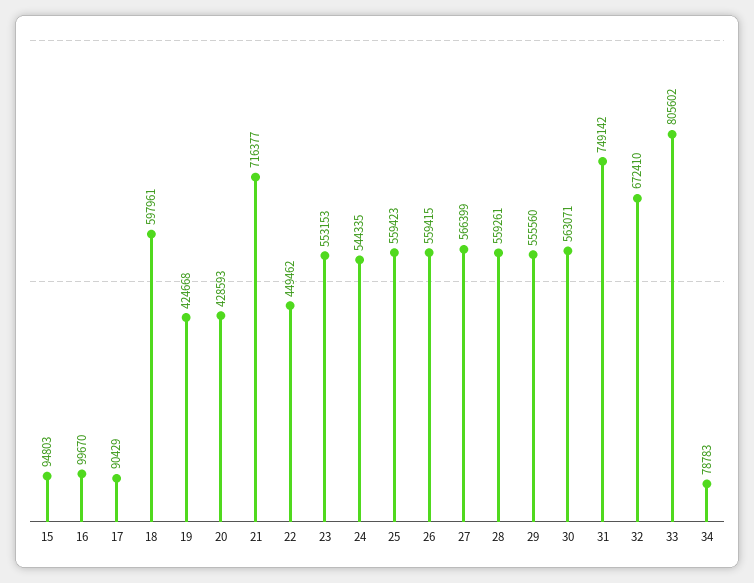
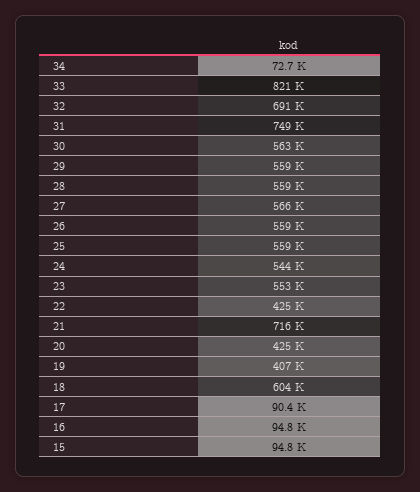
16: 99670 -> 94800
18: 597961 -> 604000
19: 424668 -> 407000
20: 428593 -> 425000
22: 449462 -> 425000
29: 555560 -> 559000
32: 672410 -> 691000
33: 805602 -> 821000
34: 78783 -> 72700

